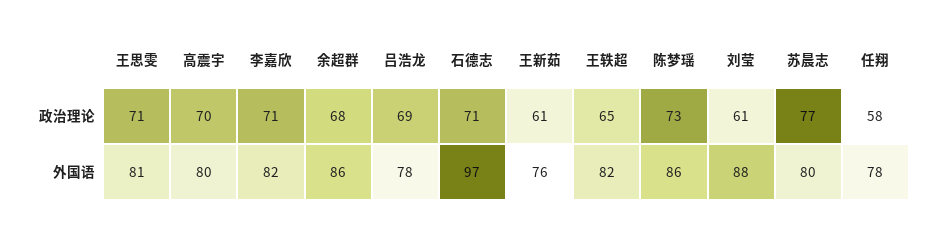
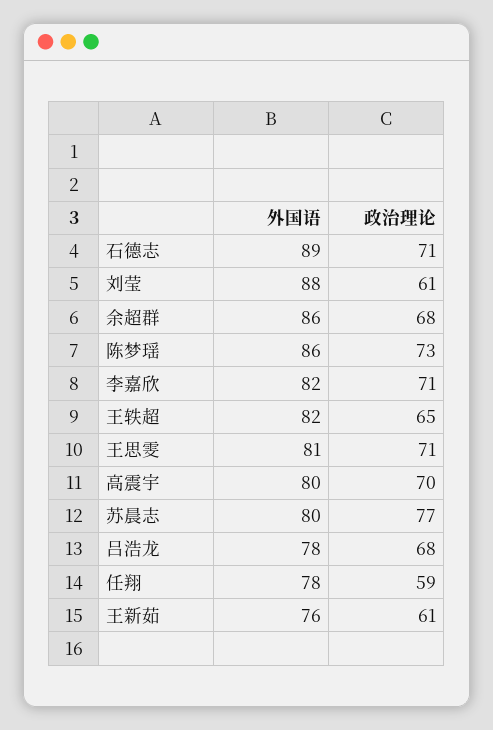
吕浩龙, 政治理论: 69 -> 68
任翔, 政治理论: 58 -> 59
石德志, 外国语: 97 -> 89

